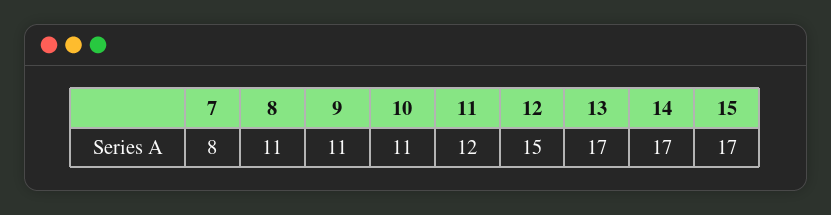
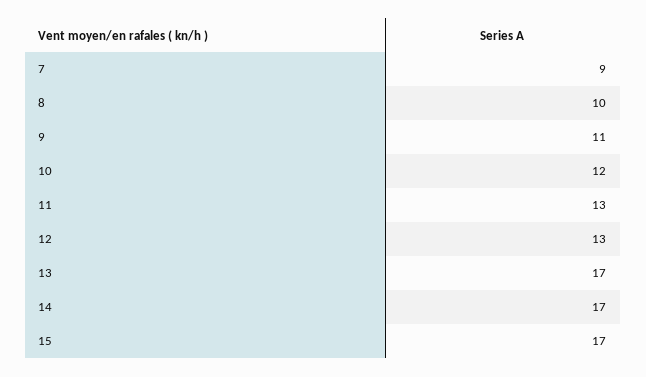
7: 8 -> 9
8: 11 -> 10
10: 11 -> 12
11: 12 -> 13
12: 15 -> 13

